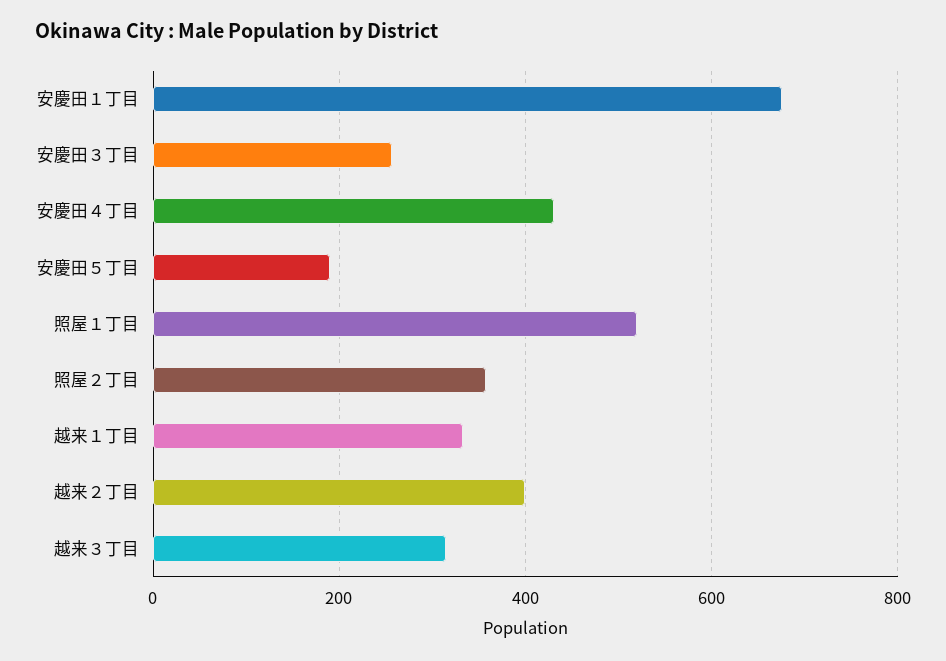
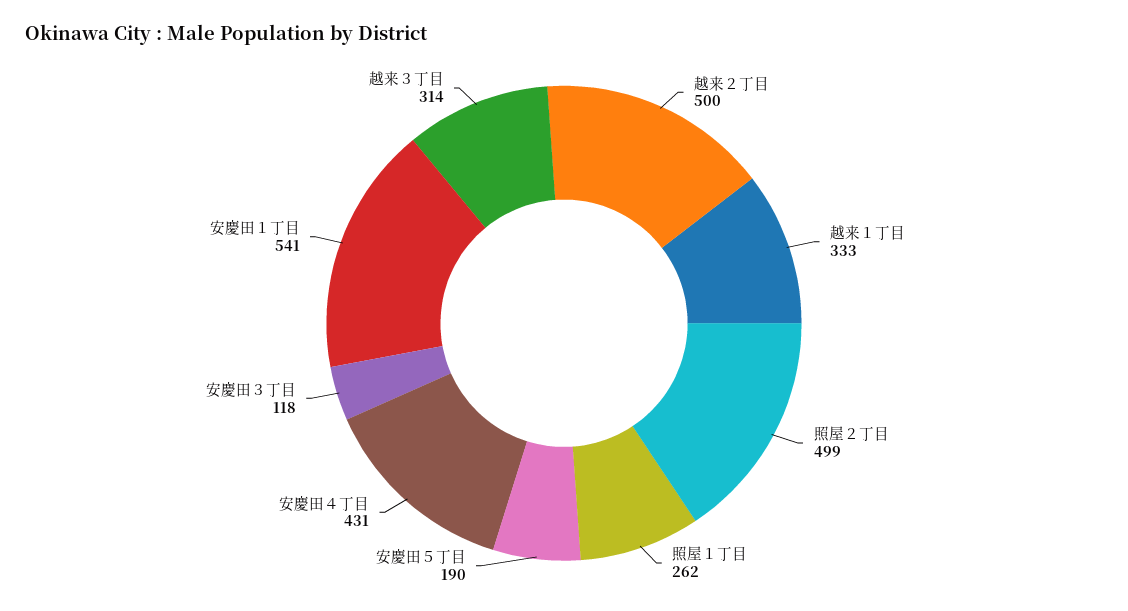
安慶田１丁目: 680 -> 541
安慶田３丁目: 260 -> 118
照屋１丁目: 520 -> 262
照屋２丁目: 360 -> 499
越来２丁目: 400 -> 500

